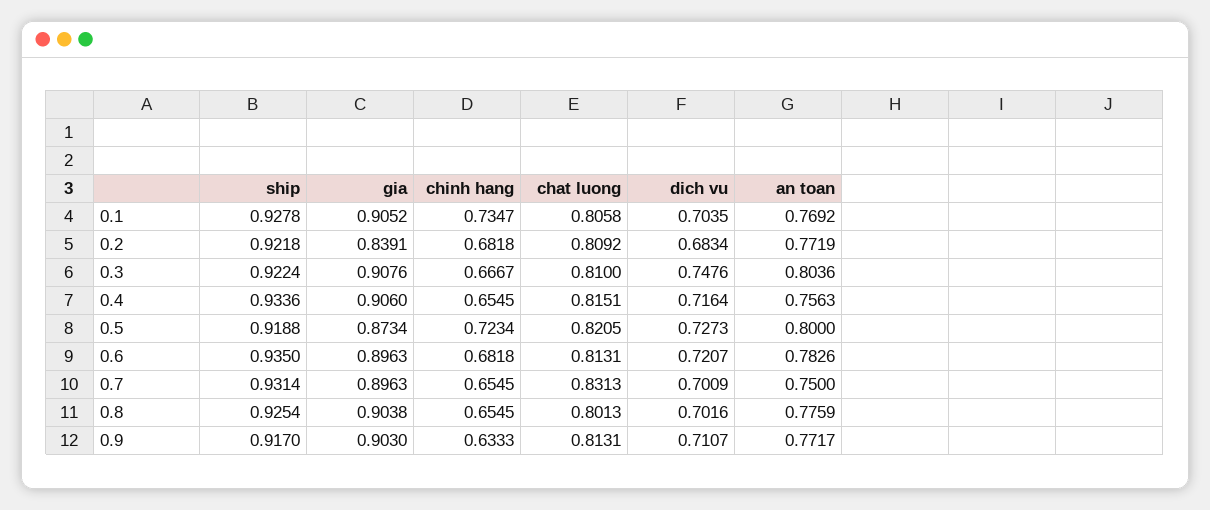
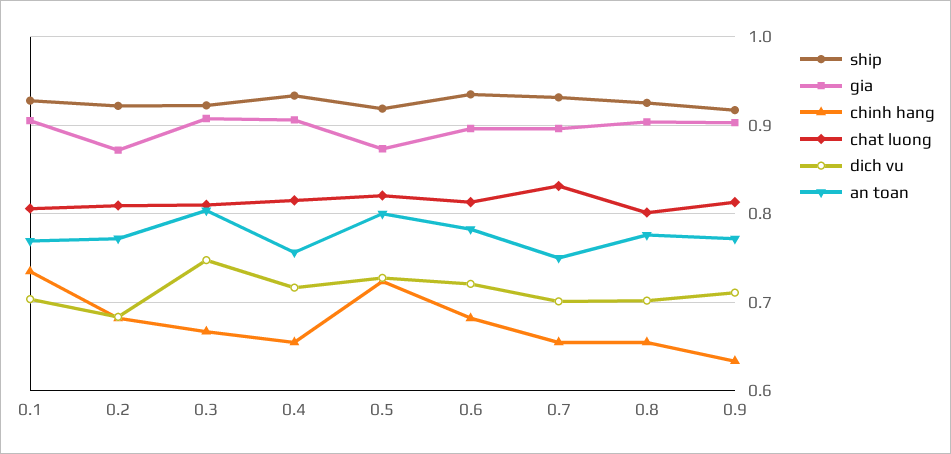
gia, 0.2: 0.8391 -> 0.87

